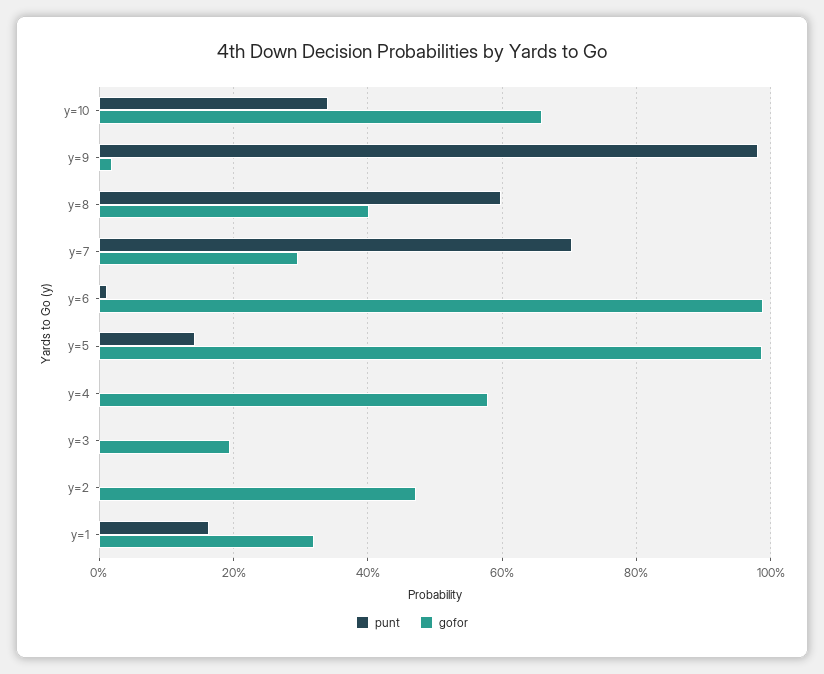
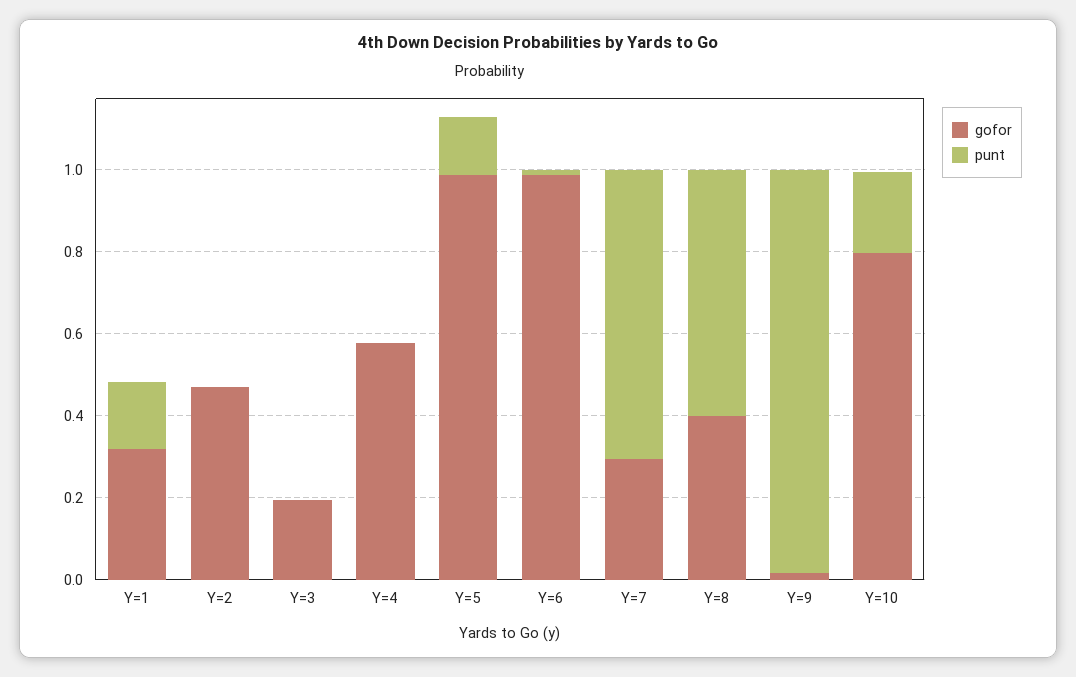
punt, y=10: 0.34 -> 0.2
gofor, y=10: 0.66 -> 0.8

